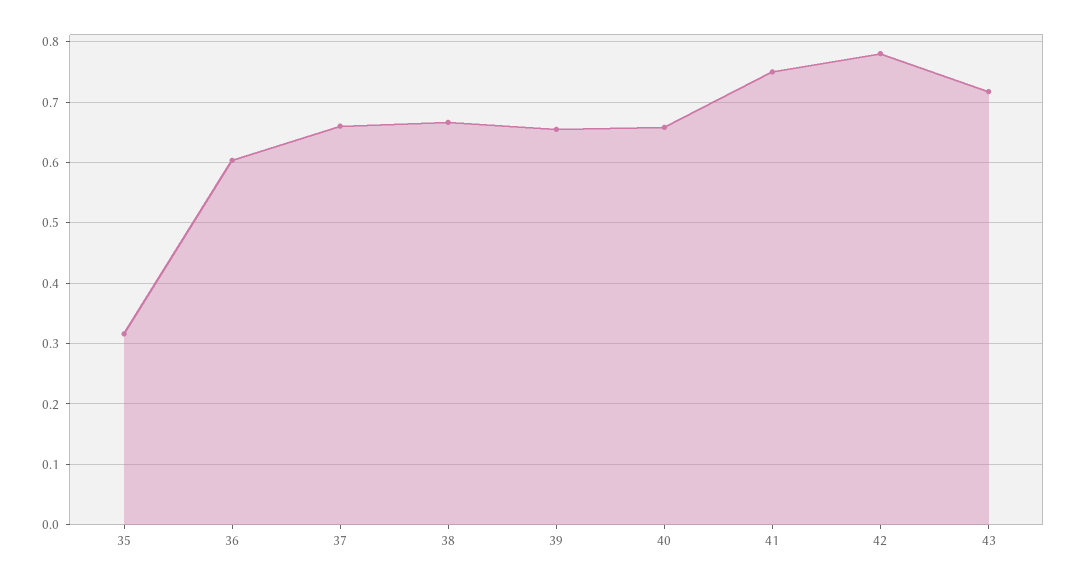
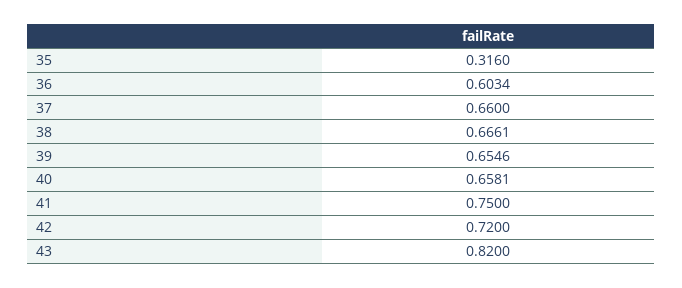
42: 0.78 -> 0.72
43: 0.72 -> 0.82

